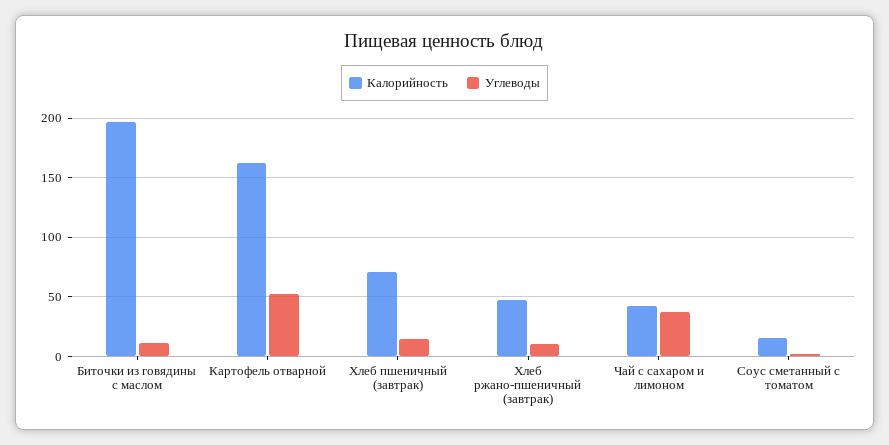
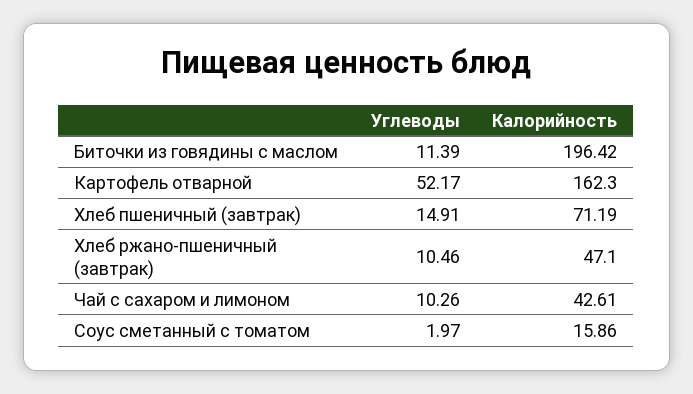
Углеводы, Чай с сахаром и лимоном: 40 -> 10.26

